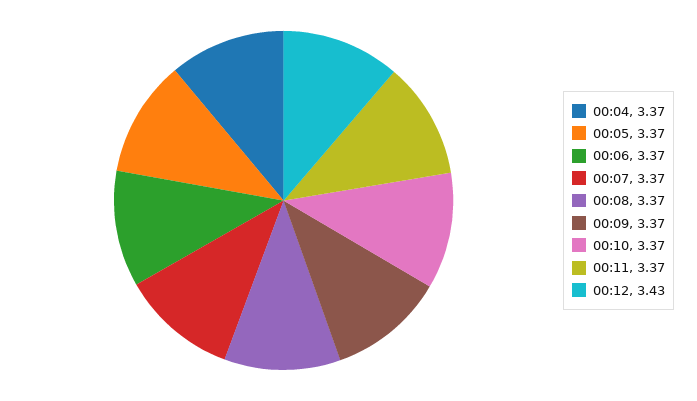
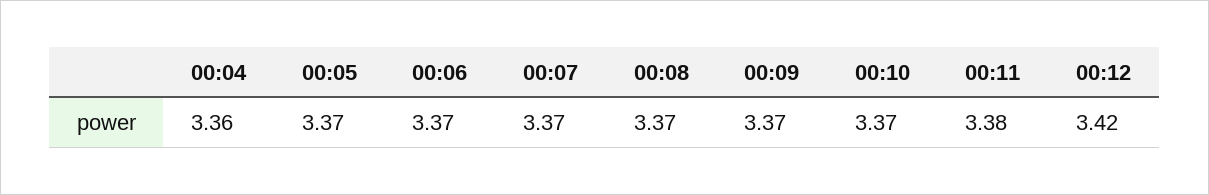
00:04: 3.37 -> 3.36
00:11: 3.37 -> 3.38
00:12: 3.43 -> 3.42

